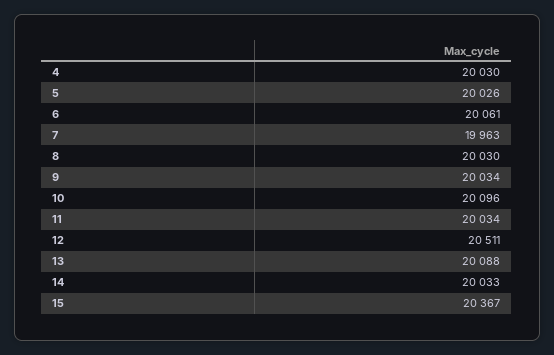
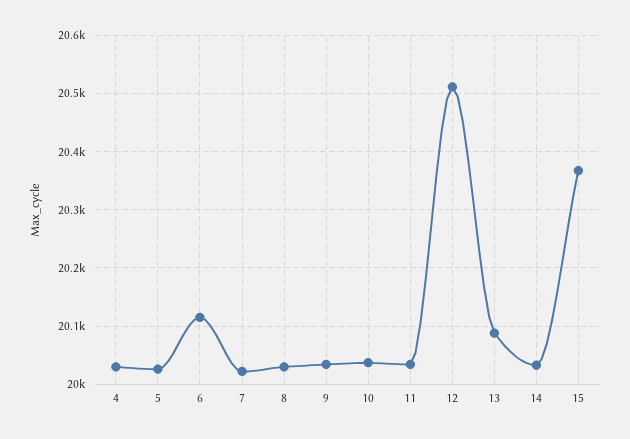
6: 20061 -> 20120
7: 19963 -> 20020
10: 20096 -> 20040

